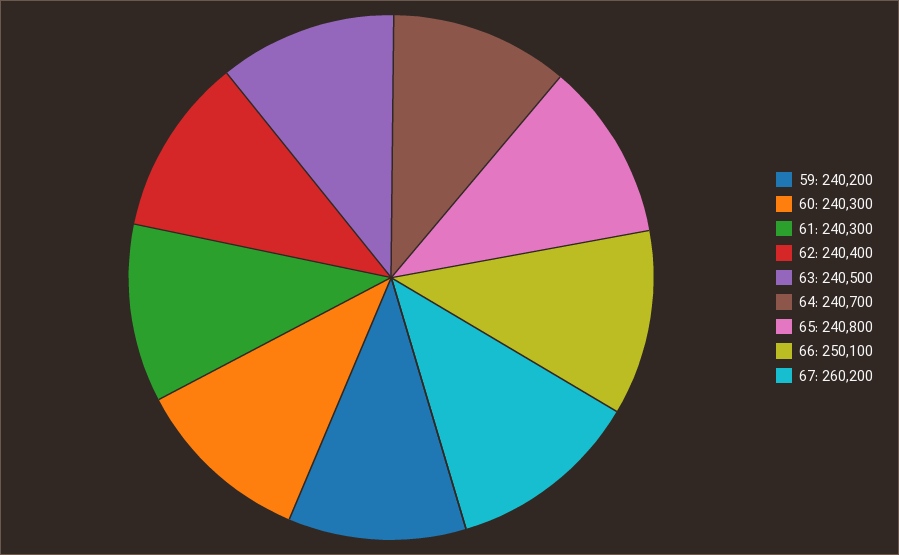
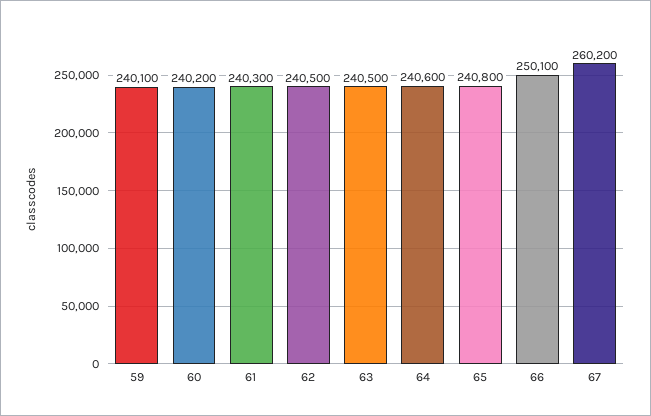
59: 240200 -> 240100
60: 240300 -> 240200
62: 240400 -> 240500
64: 240700 -> 240600

